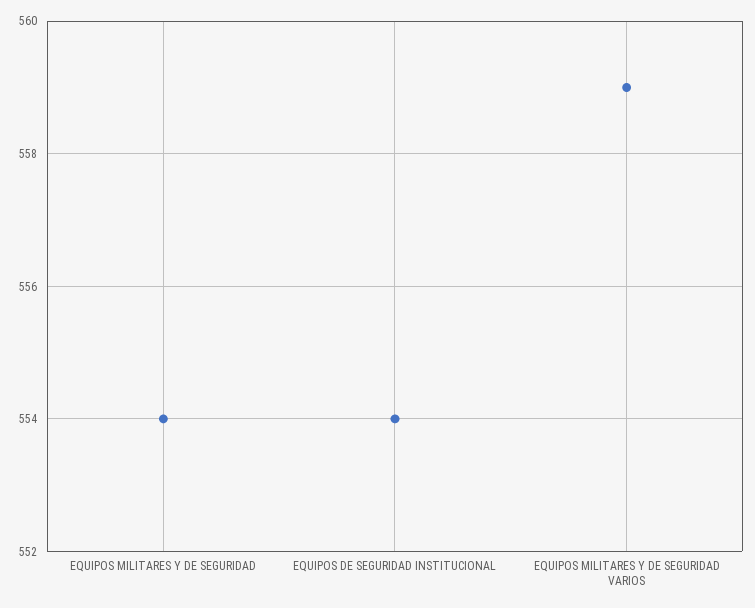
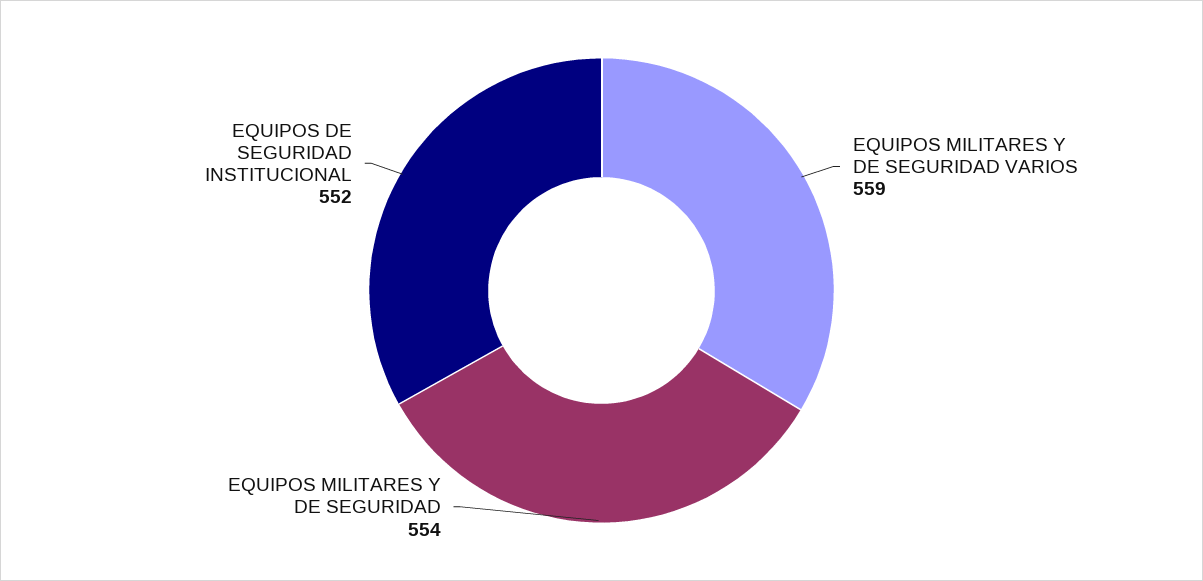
EQUIPOS DE SEGURIDAD INSTITUCIONAL: 554 -> 552

